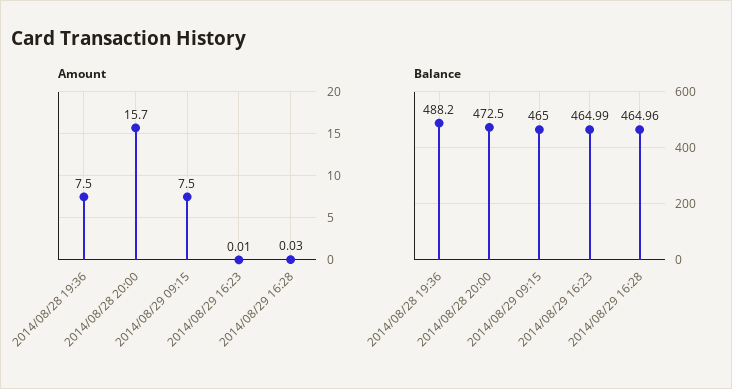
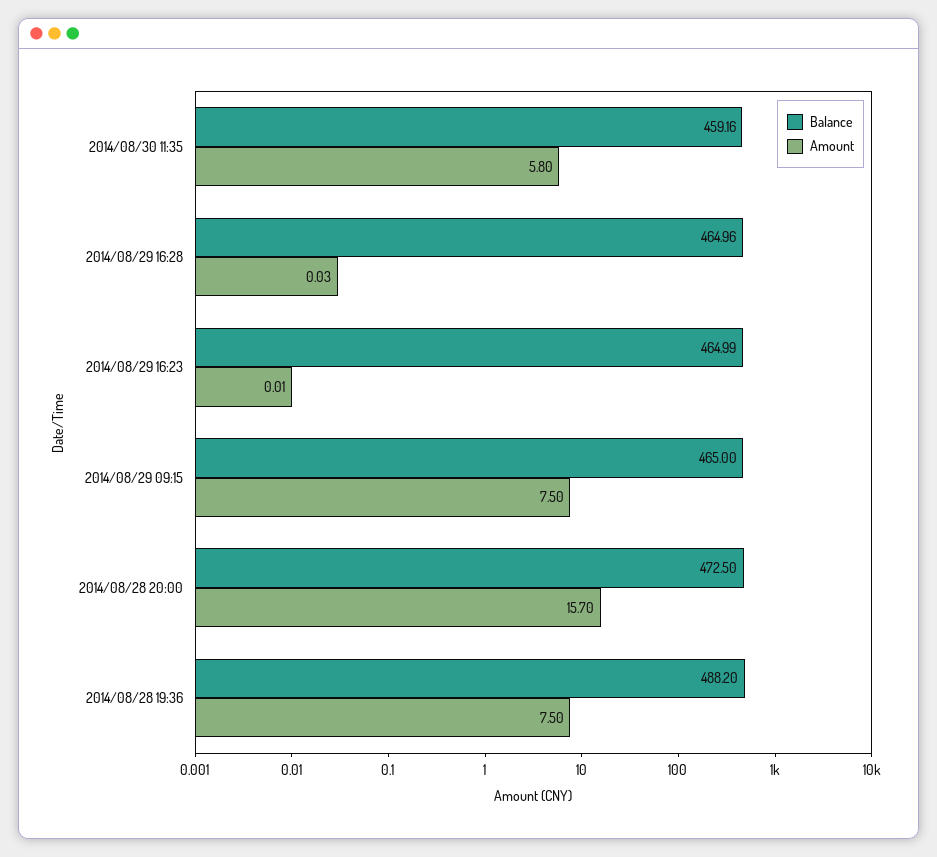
Balance, 2014/08/30 11:35: none -> 459.16
Amount, 2014/08/30 11:35: none -> 5.8

